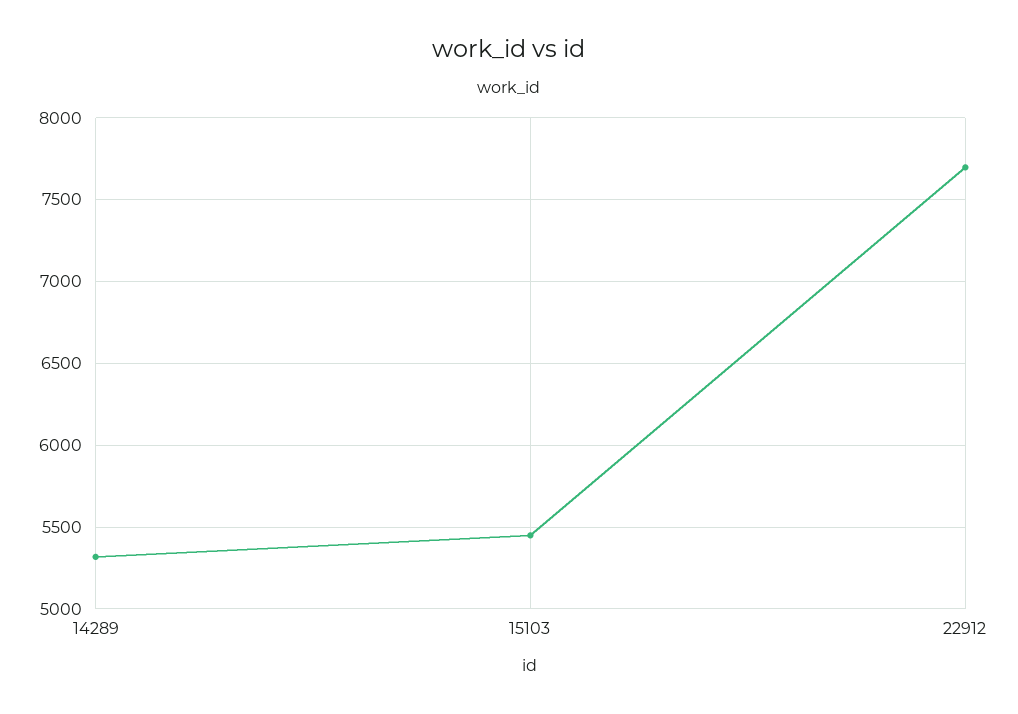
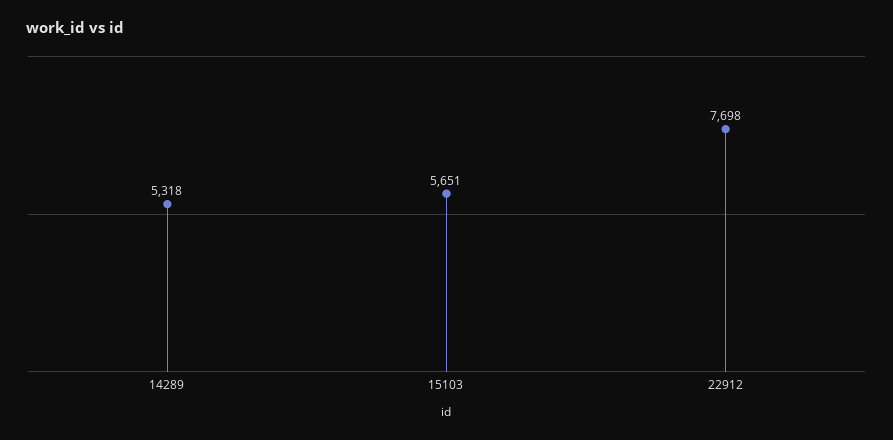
15103: 5450 -> 5651

